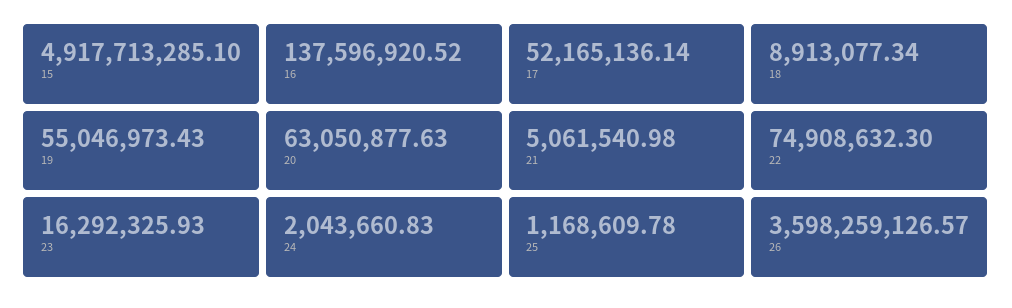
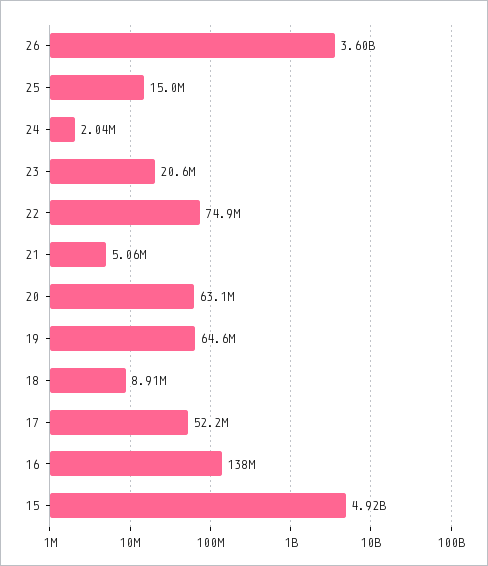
19: 55046973.43 -> 64600000
23: 16292325.93 -> 20600000
25: 1168609.78 -> 15000000

